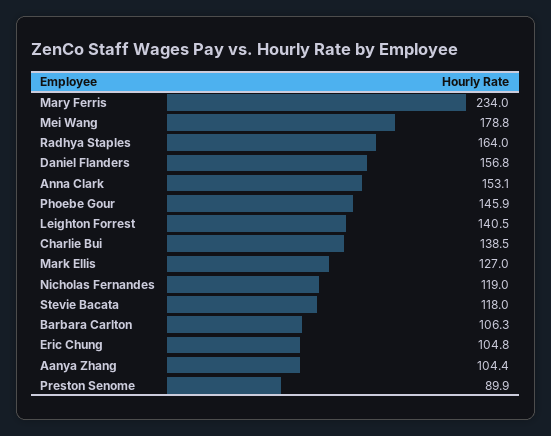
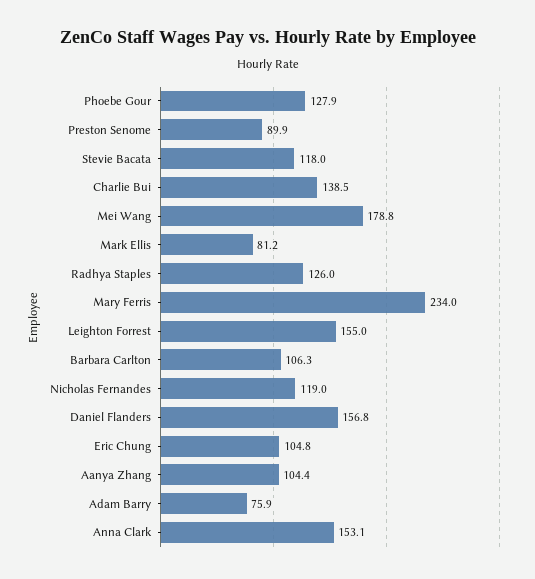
Radhya Staples: 164 -> 126
Phoebe Gour: 145.9 -> 127.9
Leighton Forrest: 140.5 -> 155
Mark Ellis: 127 -> 81.2
Adam Barry: none -> 75.9

